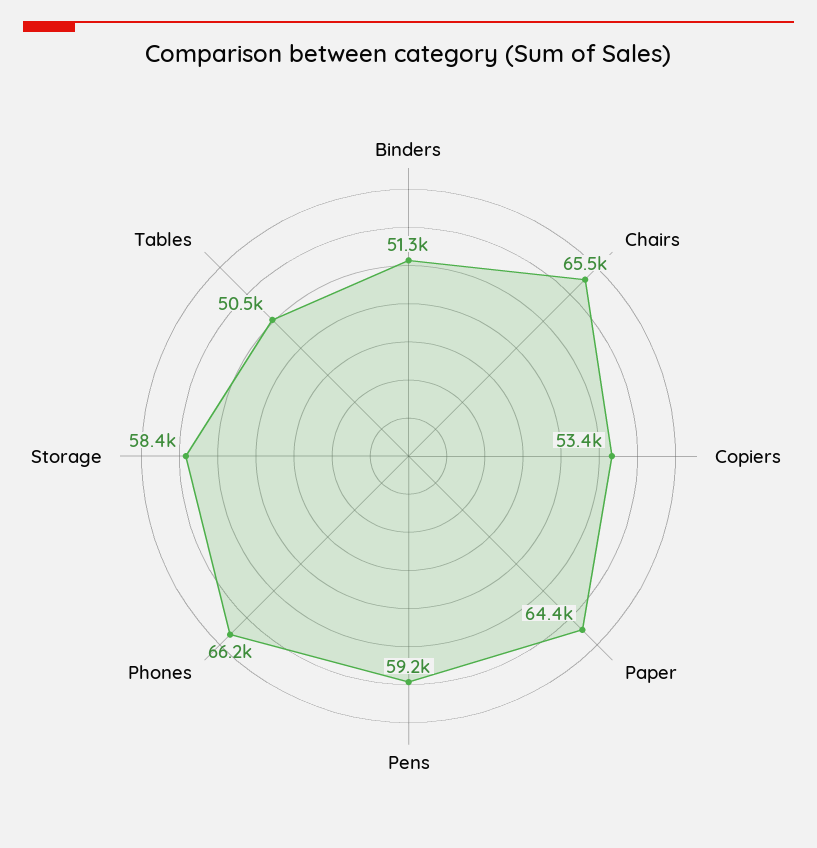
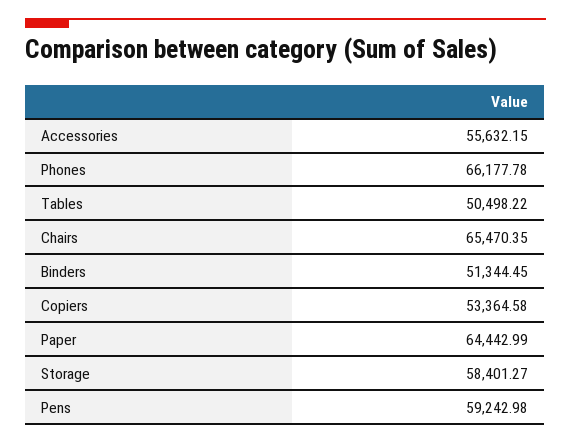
Accessories: none -> 55632.15

